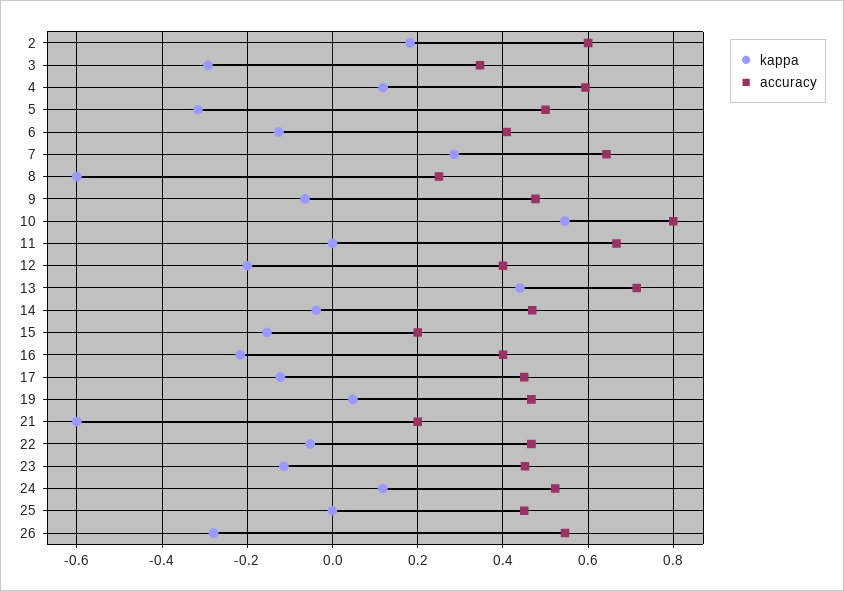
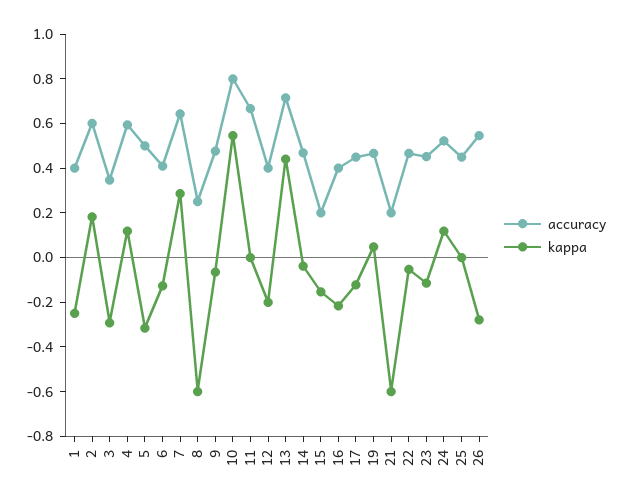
accuracy, 1: none -> 0.4
kappa, 1: none -> -0.25

